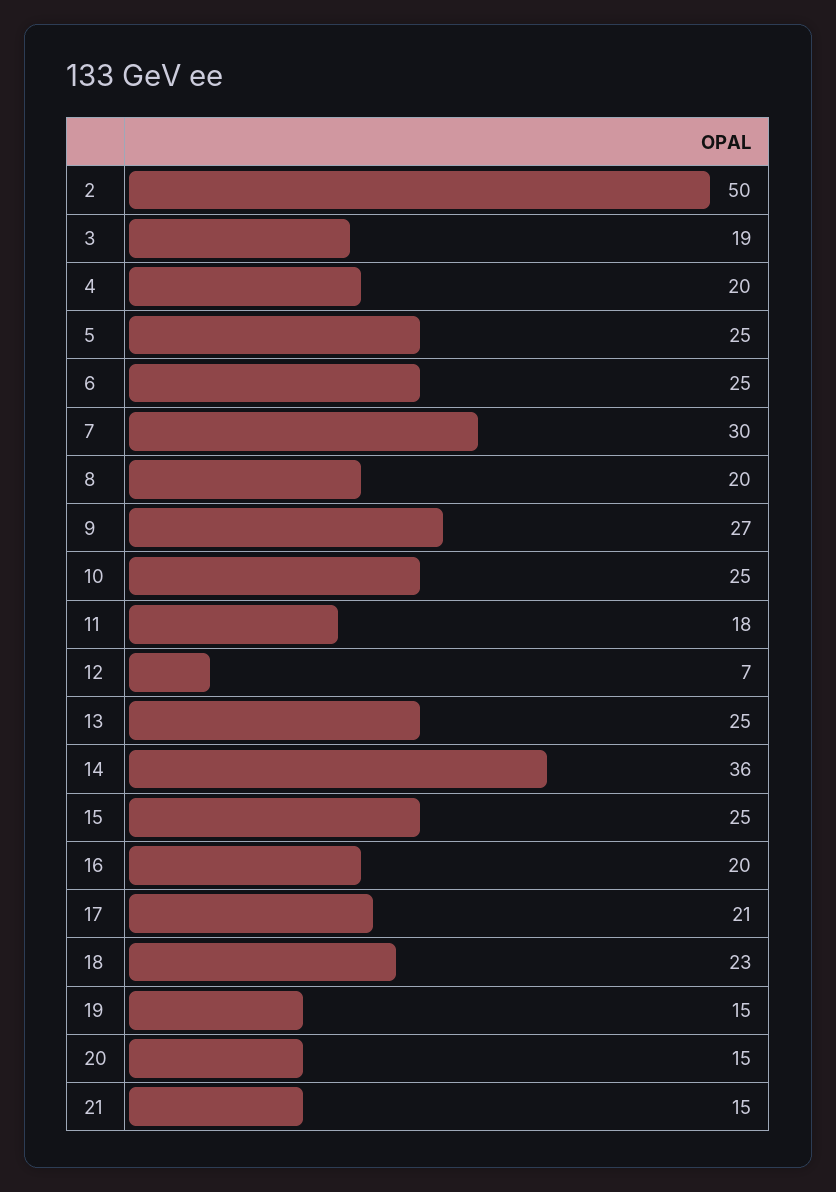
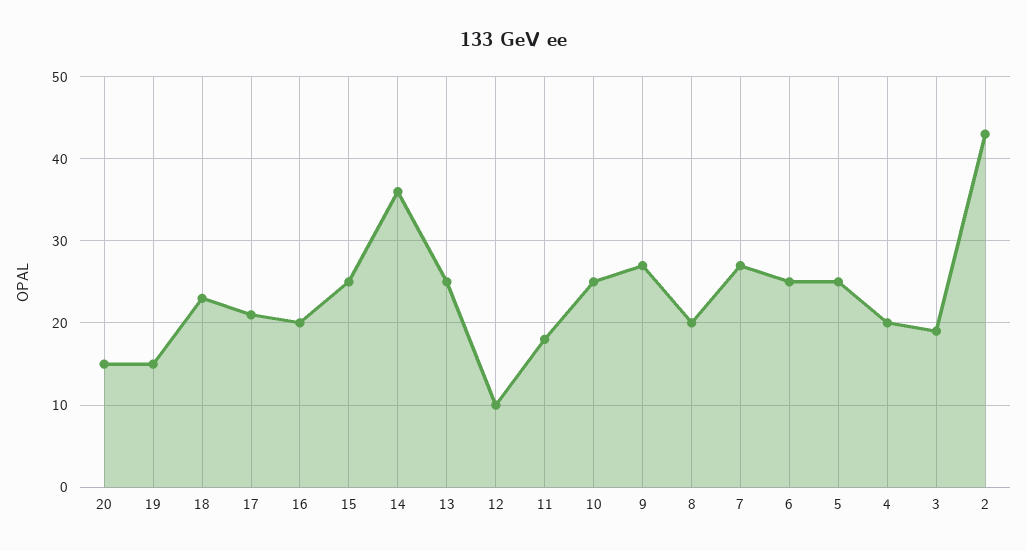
2: 50 -> 43
7: 30 -> 27
12: 7 -> 10
21: 15 -> none

